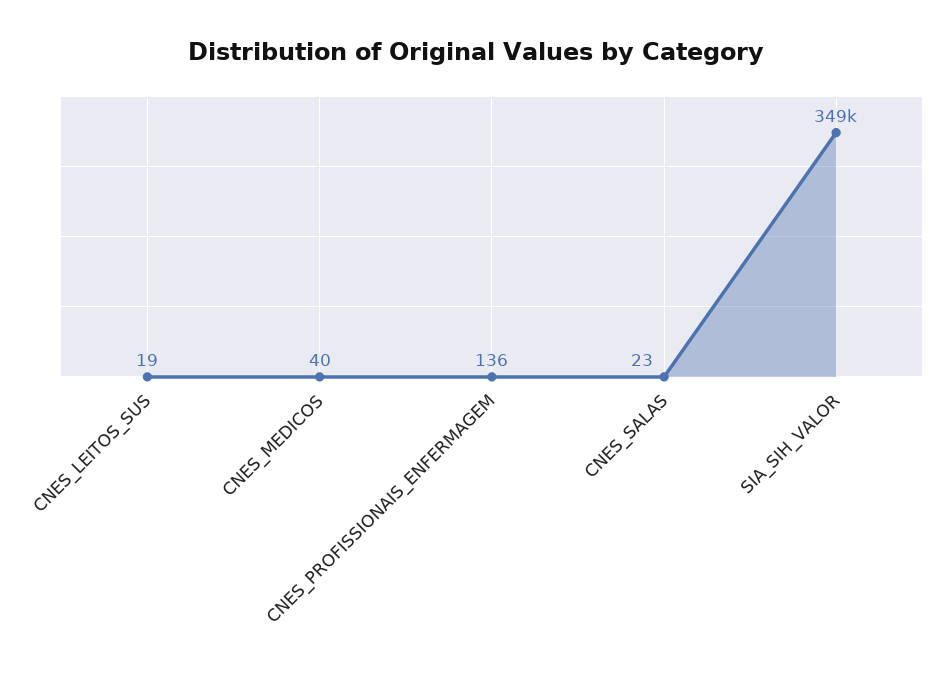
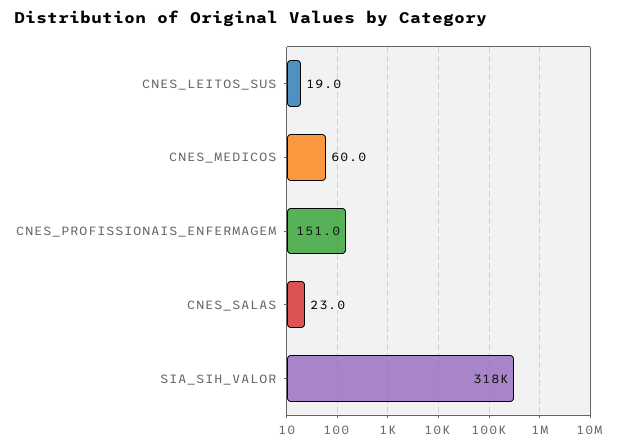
CNES_MEDICOS: 40 -> 60
CNES_PROFISSIONAIS_ENFERMAGEM: 136 -> 151
SIA_SIH_VALOR: 349000 -> 318000

